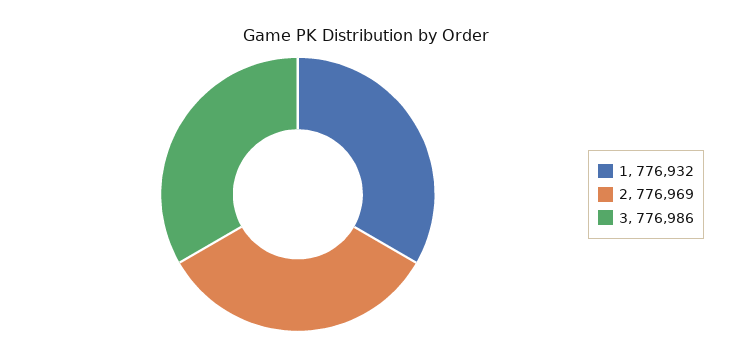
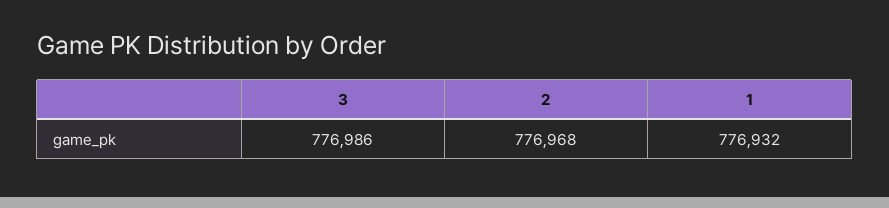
2: 776969 -> 776968

